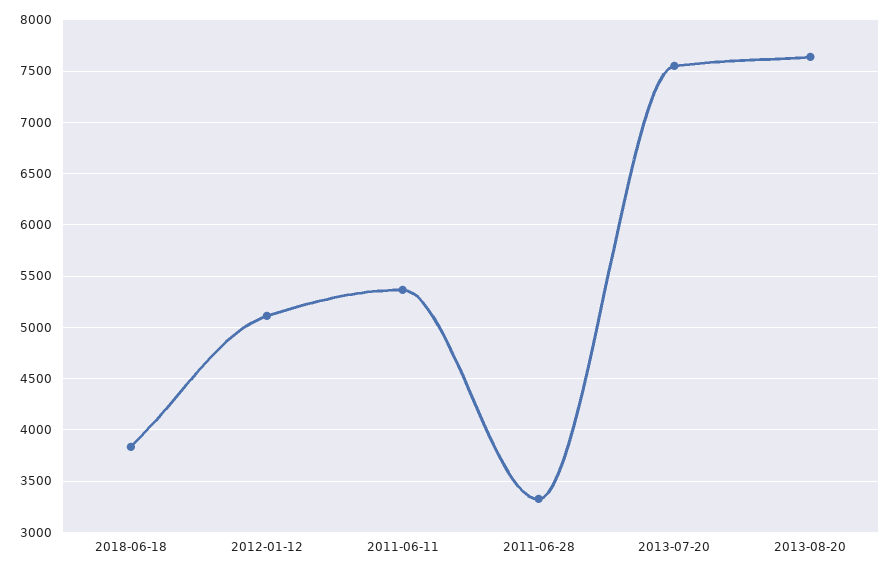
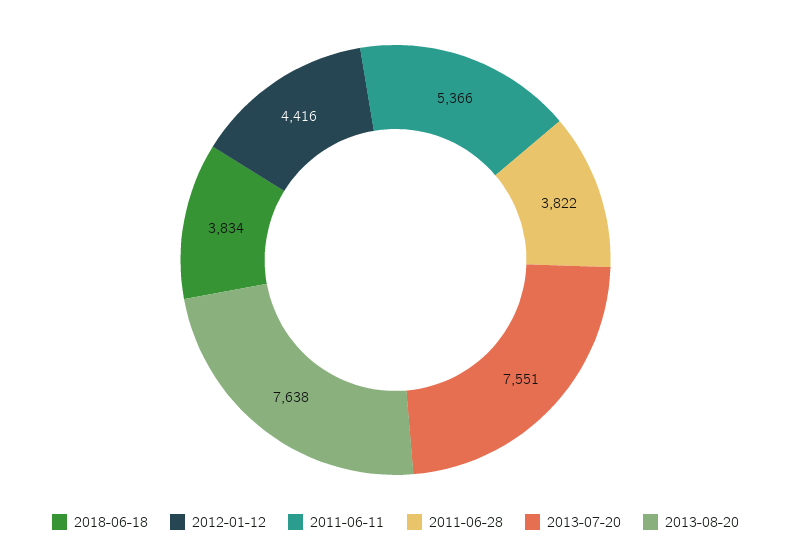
2012-01-12: 5100 -> 4416
2011-06-28: 3300 -> 3822

